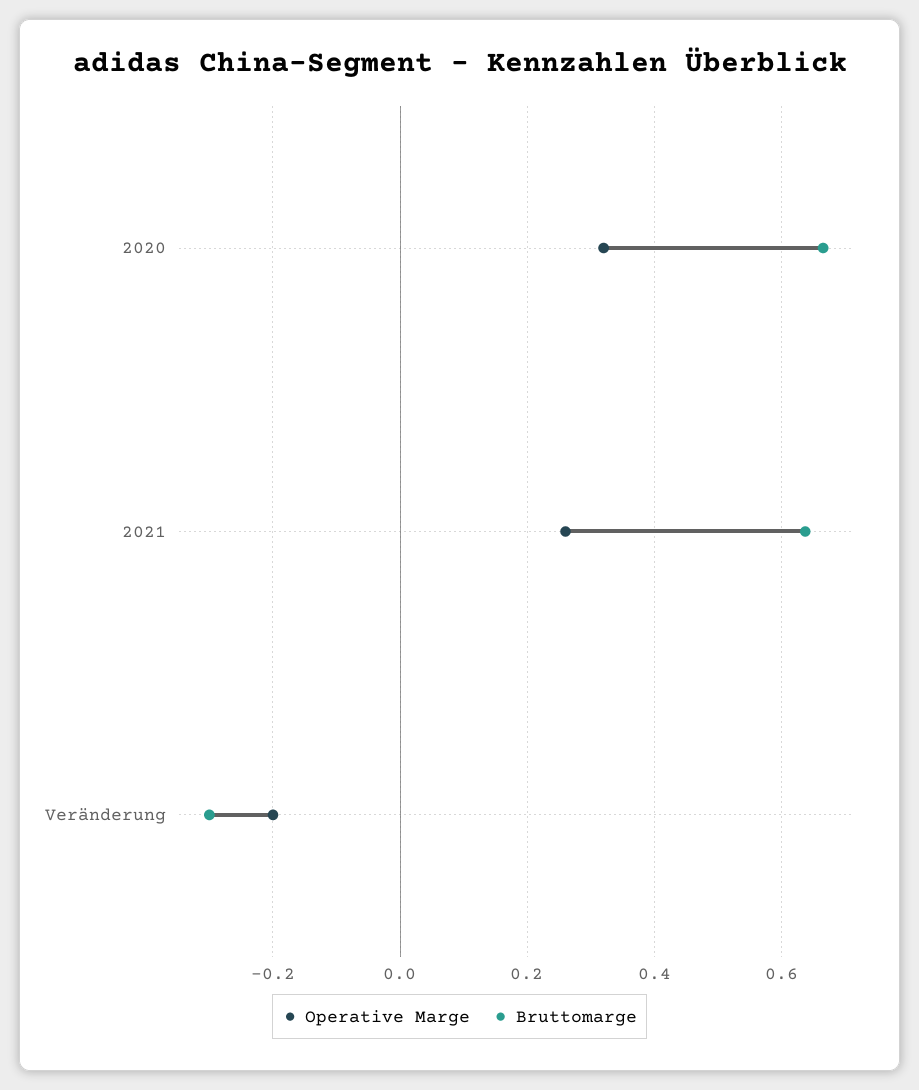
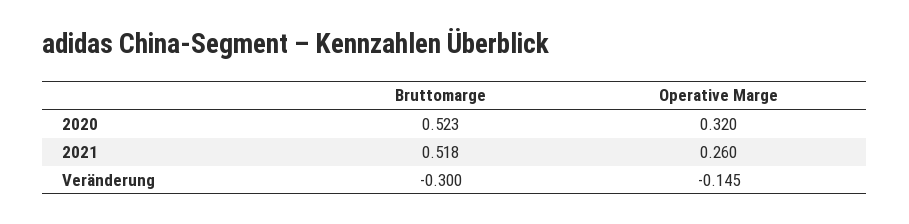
Bruttomarge, 2020: 0.66 -> 0.523
Bruttomarge, 2021: 0.64 -> 0.518
Operative Marge, Veränderung: -0.2 -> -0.145

